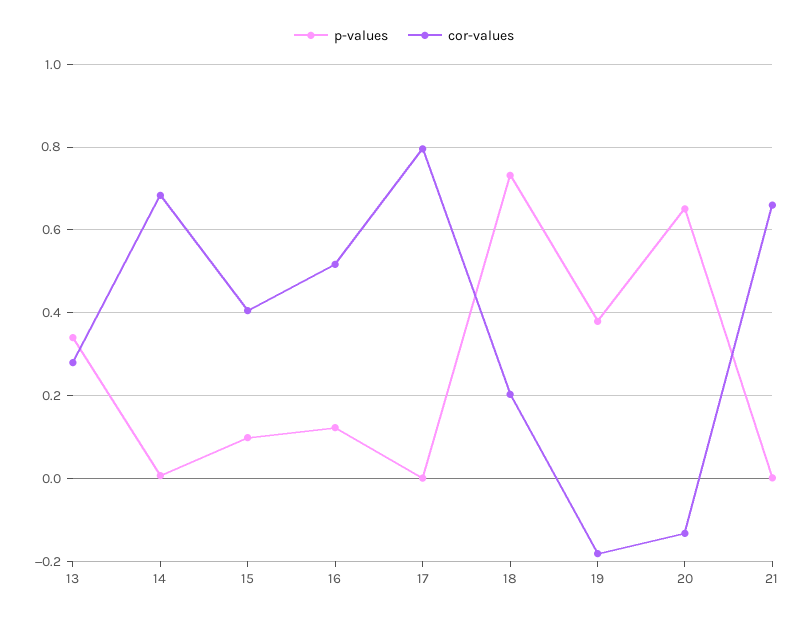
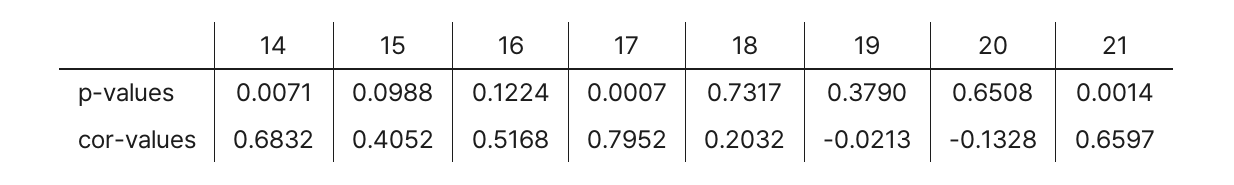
p-values, 13: 0.34 -> none
cor-values, 13: 0.28 -> none
cor-values, 19: -0.18 -> -0.0213

